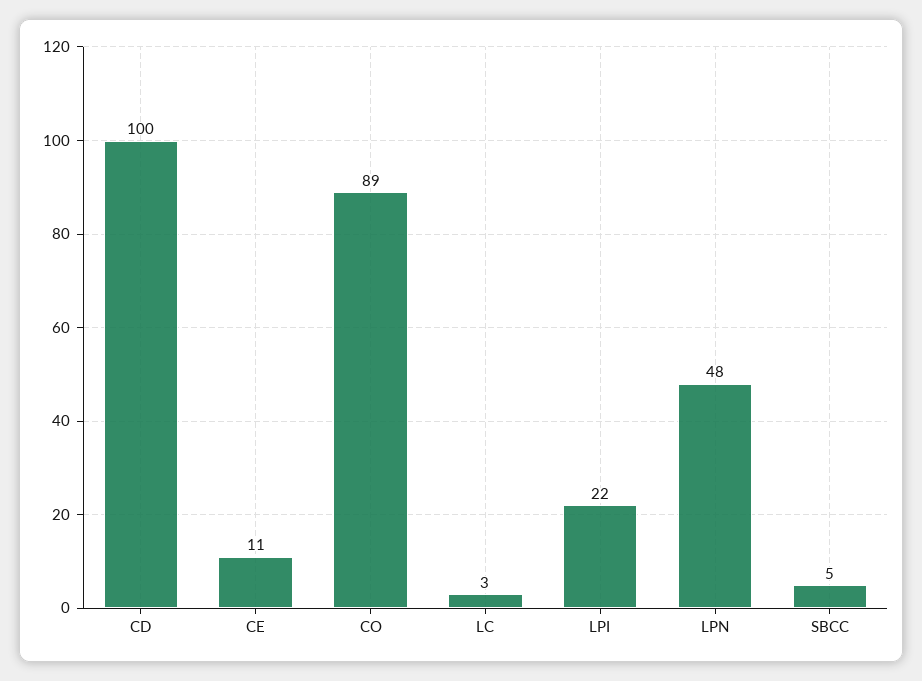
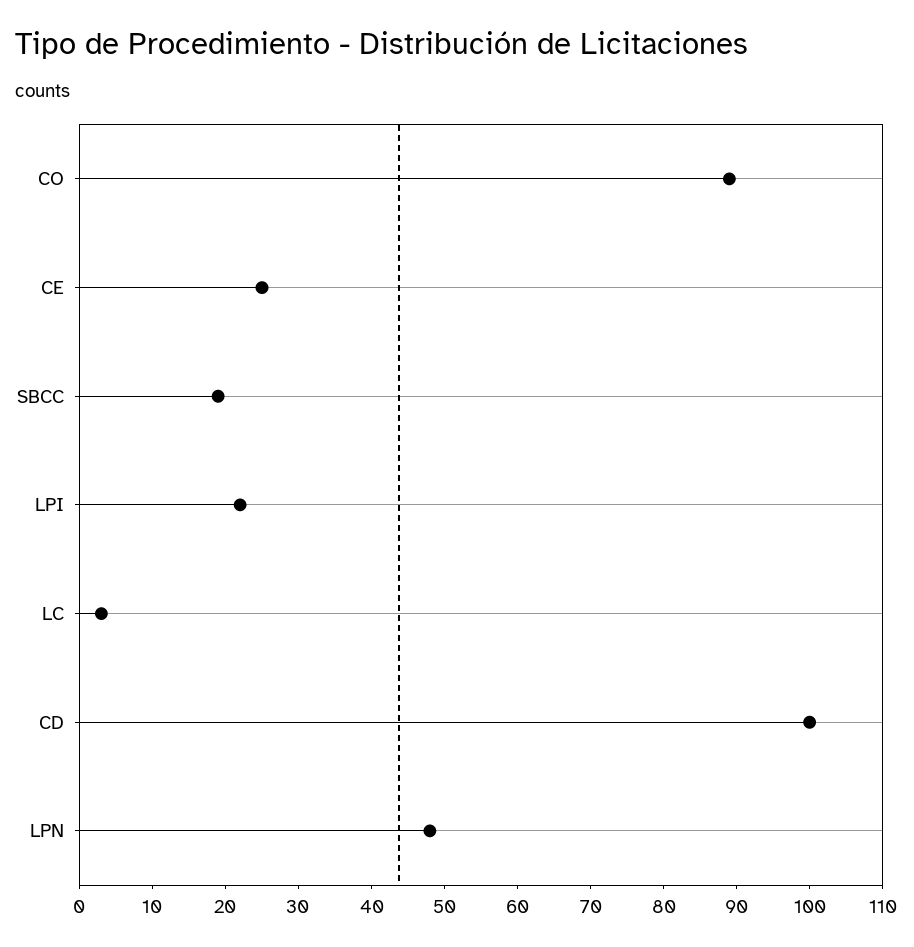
CE: 11 -> 25
SBCC: 5 -> 20

